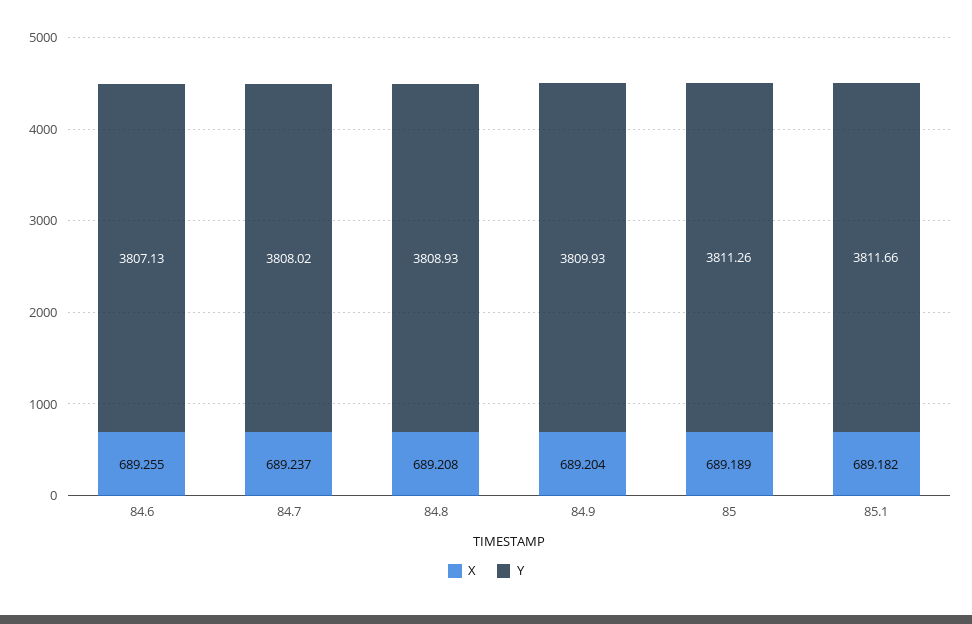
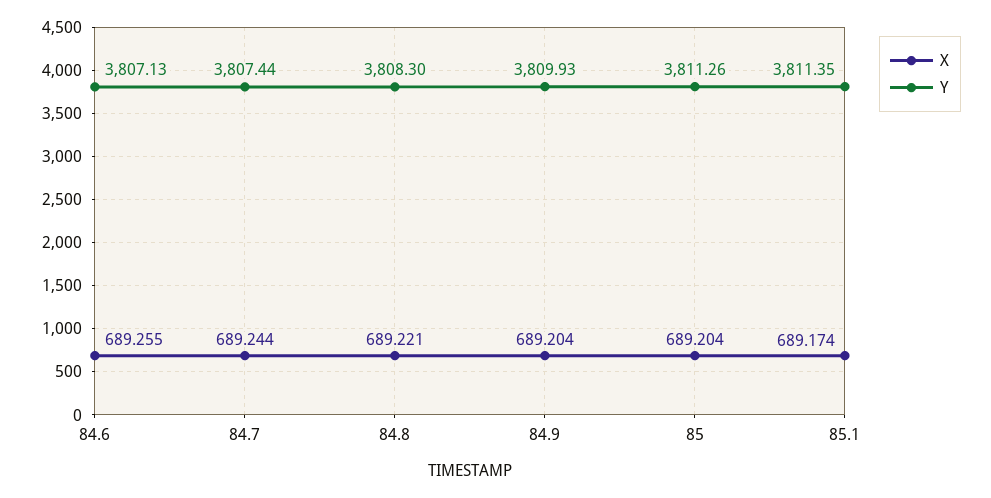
X, 84.7: 689.237 -> 689.244
Y, 84.7: 3808.02 -> 3807.44
X, 84.8: 689.208 -> 689.221
Y, 84.8: 3808.93 -> 3808.3
X, 85: 689.189 -> 689.204
X, 85.1: 689.182 -> 689.174
Y, 85.1: 3811.66 -> 3811.35

